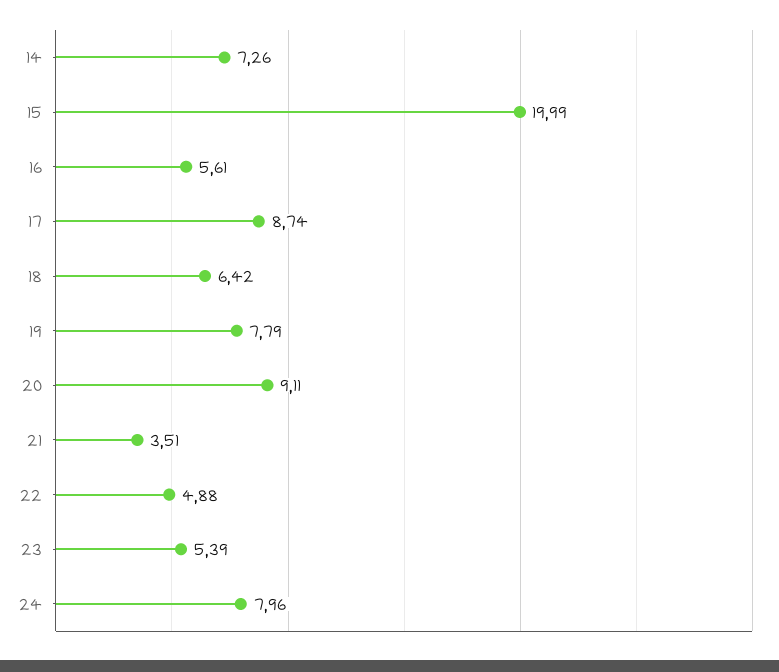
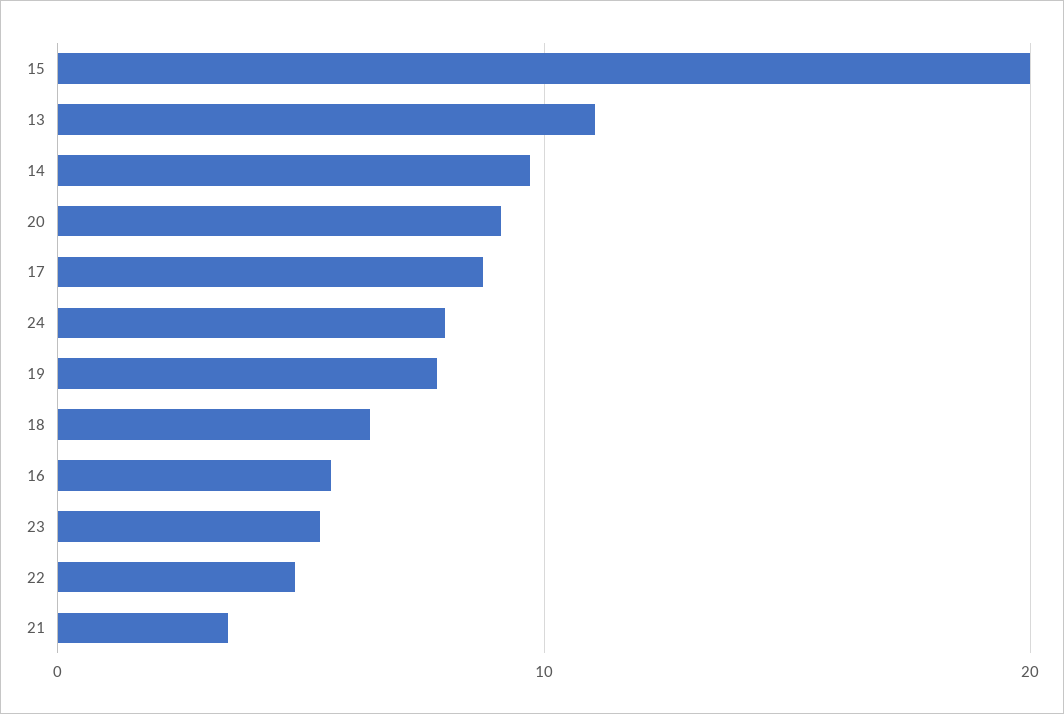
14: 7.26 -> 10
13: none -> 11

